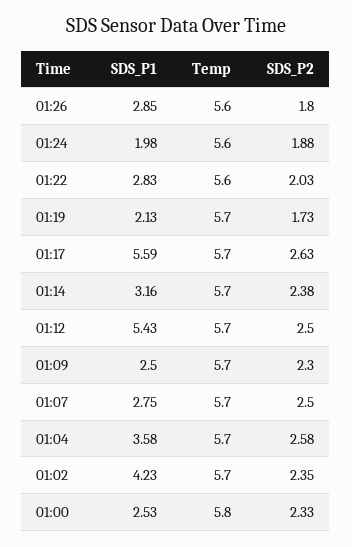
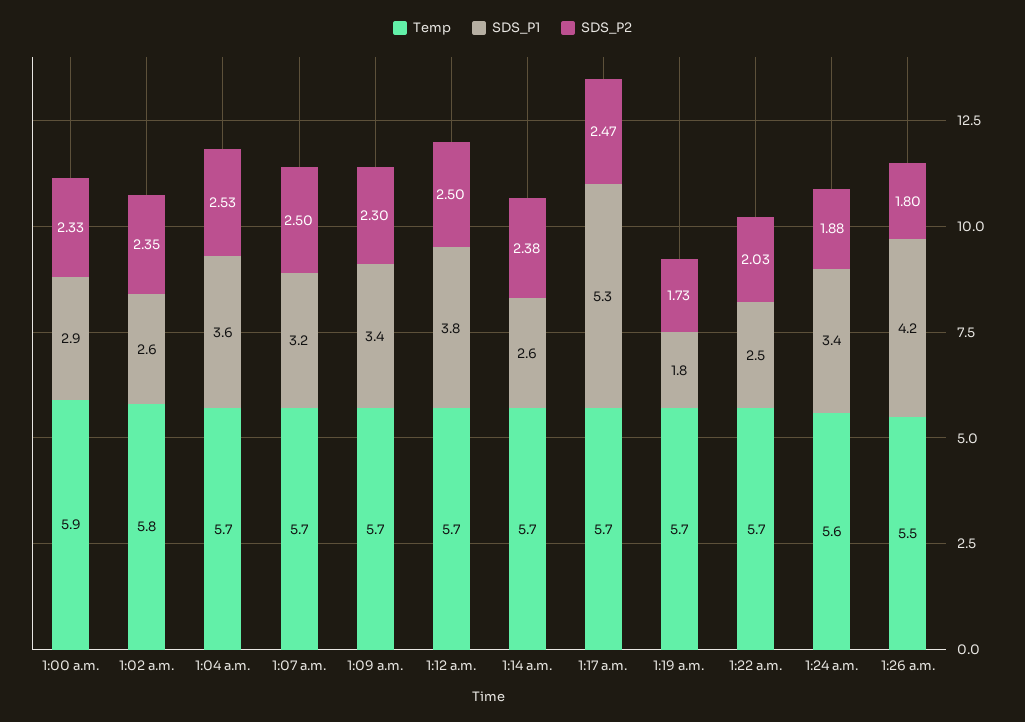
SDS_P1, 01:26: 2.85 -> 4.2
Temp, 01:26: 5.6 -> 5.5
SDS_P1, 01:24: 1.98 -> 3.4
SDS_P1, 01:22: 2.83 -> 2.5
Temp, 01:22: 5.6 -> 5.7
SDS_P1, 01:19: 2.13 -> 1.8
SDS_P1, 01:17: 5.59 -> 5.3
SDS_P2, 01:17: 2.63 -> 2.47
SDS_P1, 01:14: 3.16 -> 2.6
SDS_P1, 01:12: 5.43 -> 3.8
SDS_P1, 01:09: 2.5 -> 3.4
SDS_P1, 01:07: 2.75 -> 3.2
SDS_P2, 01:04: 2.58 -> 2.53
SDS_P1, 01:02: 4.23 -> 2.6
Temp, 01:02: 5.7 -> 5.8
SDS_P1, 01:00: 2.53 -> 2.9
Temp, 01:00: 5.8 -> 5.9

